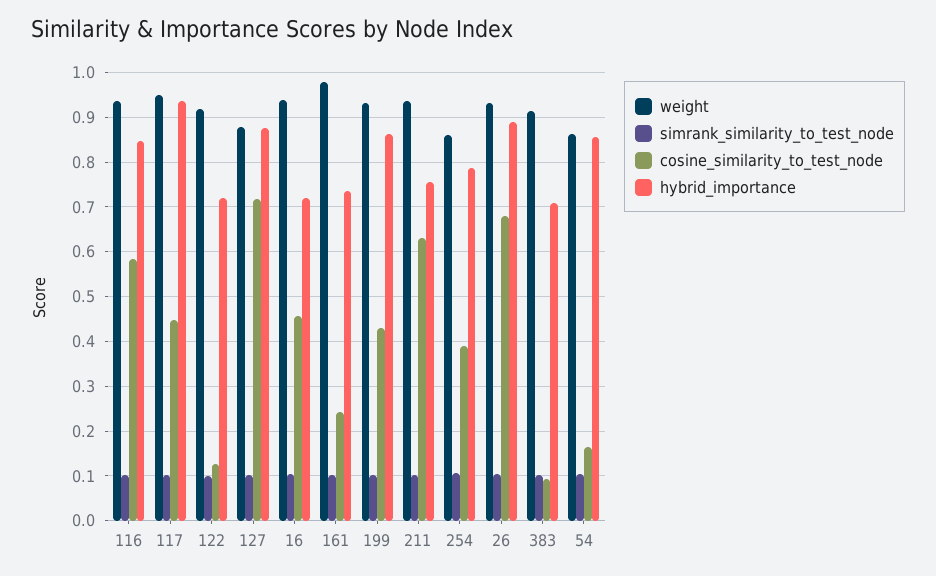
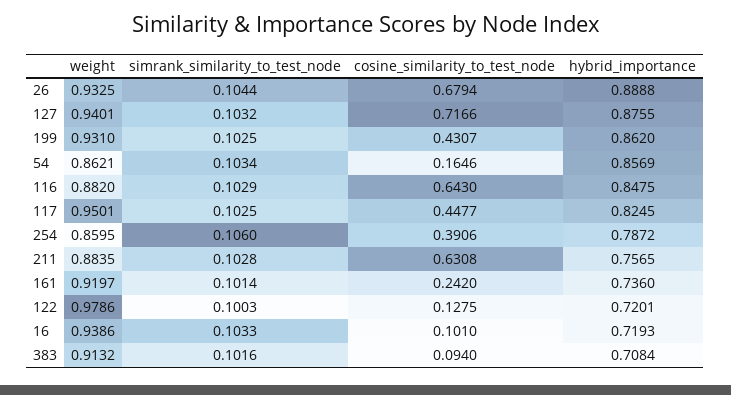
weight, 116: 0.94 -> 0.882
cosine_similarity_to_test_node, 116: 0.58 -> 0.643
hybrid_importance, 117: 0.94 -> 0.8245
weight, 122: 0.92 -> 0.9786
weight, 127: 0.88 -> 0.9401
cosine_similarity_to_test_node, 16: 0.46 -> 0.101
weight, 161: 0.98 -> 0.9197
weight, 211: 0.94 -> 0.8835

